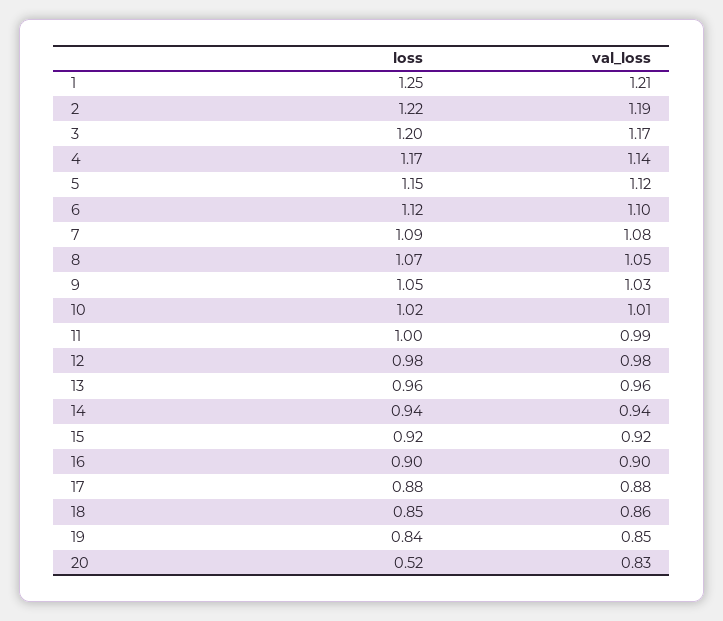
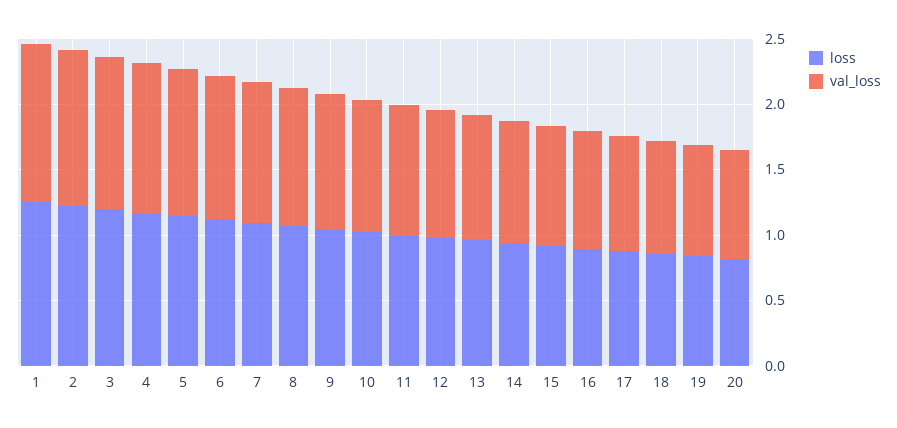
loss, 20: 0.52 -> 0.8

